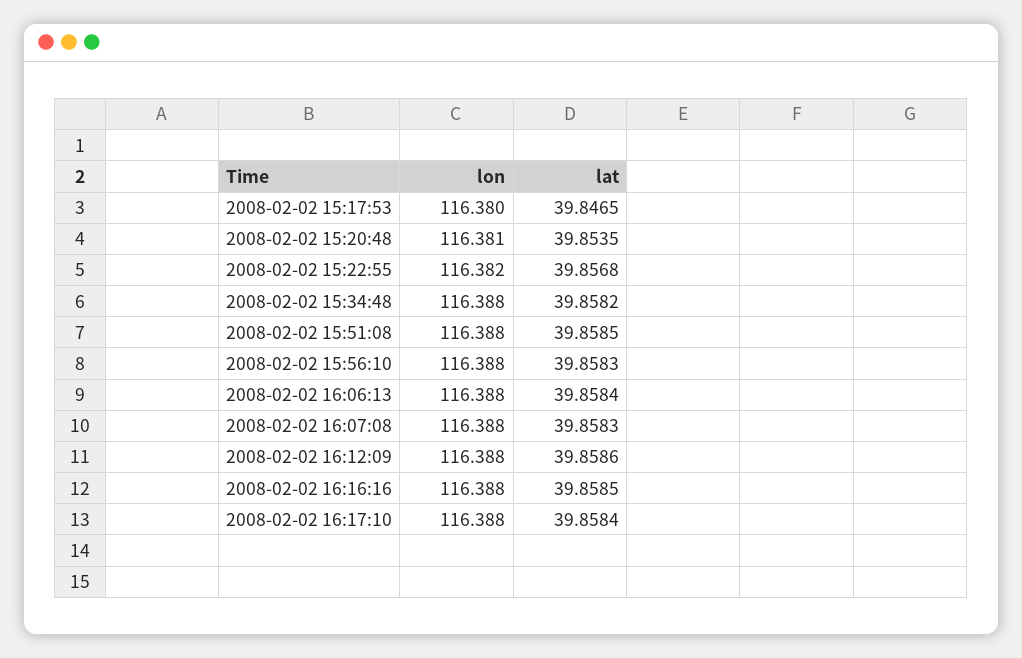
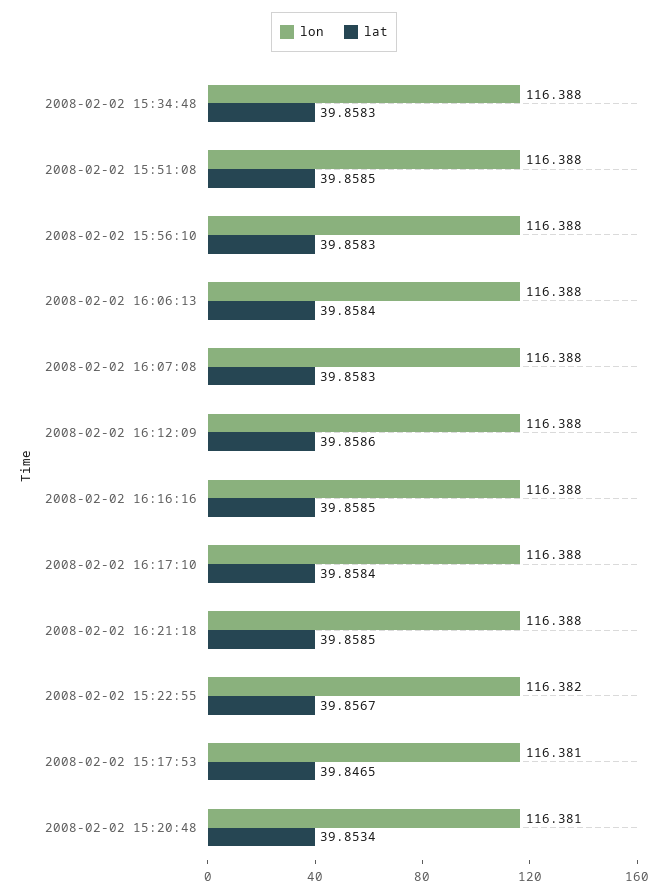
lon, 2008-02-02 15:17:53: 116.38 -> 116.381
lat, 2008-02-02 15:20:48: 39.8535 -> 39.8534
lat, 2008-02-02 15:22:55: 39.8568 -> 39.8567
lat, 2008-02-02 15:34:48: 39.8582 -> 39.8583
lon, 2008-02-02 16:21:18: none -> 116.388
lat, 2008-02-02 16:21:18: none -> 39.8585

